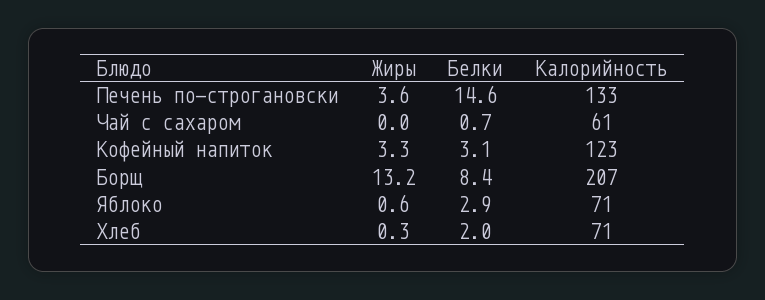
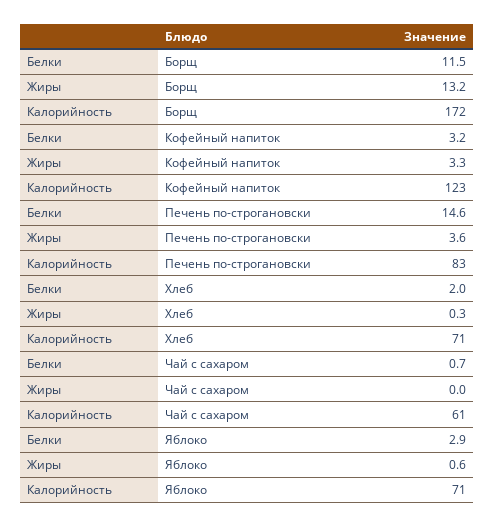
Калорийность, Печень по-строгановски: 133 -> 83
Белки, Кофейный напиток: 3.1 -> 3.2
Белки, Борщ: 8.4 -> 11.5
Калорийность, Борщ: 207 -> 172

